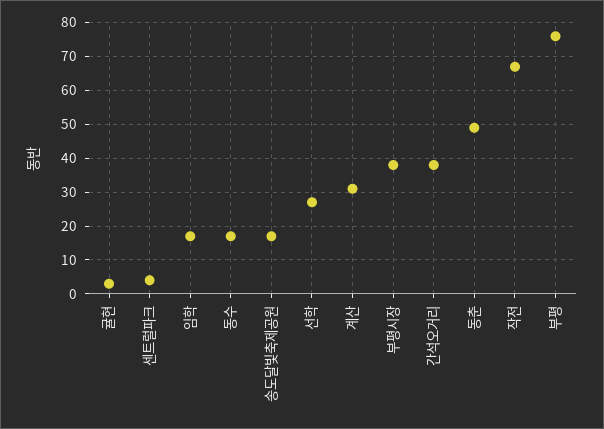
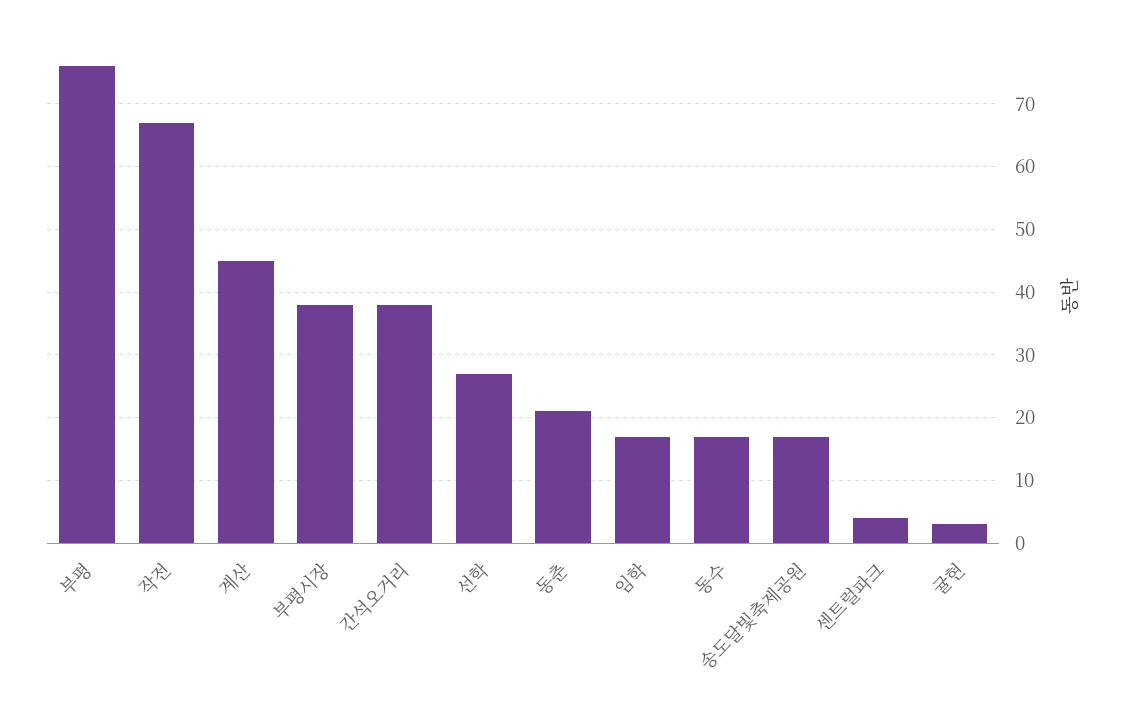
계산: 30 -> 45
동춘: 50 -> 21

